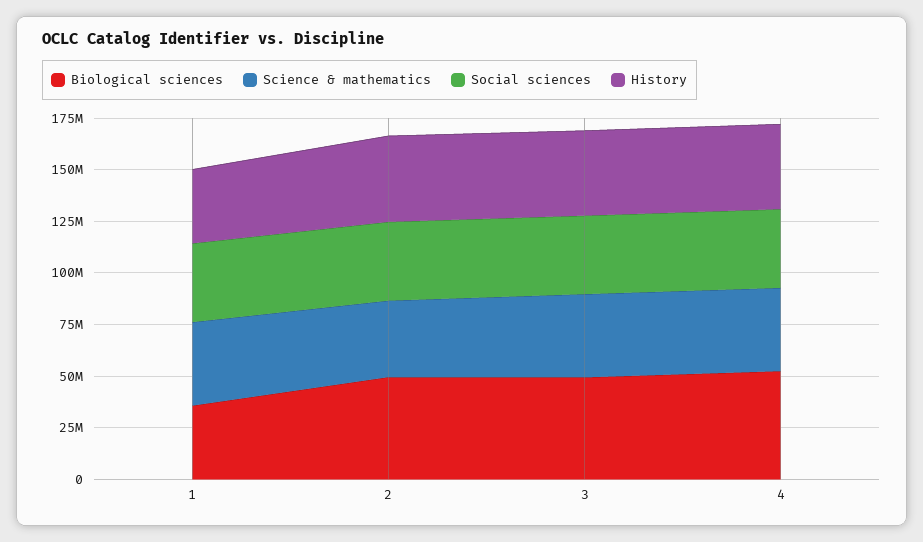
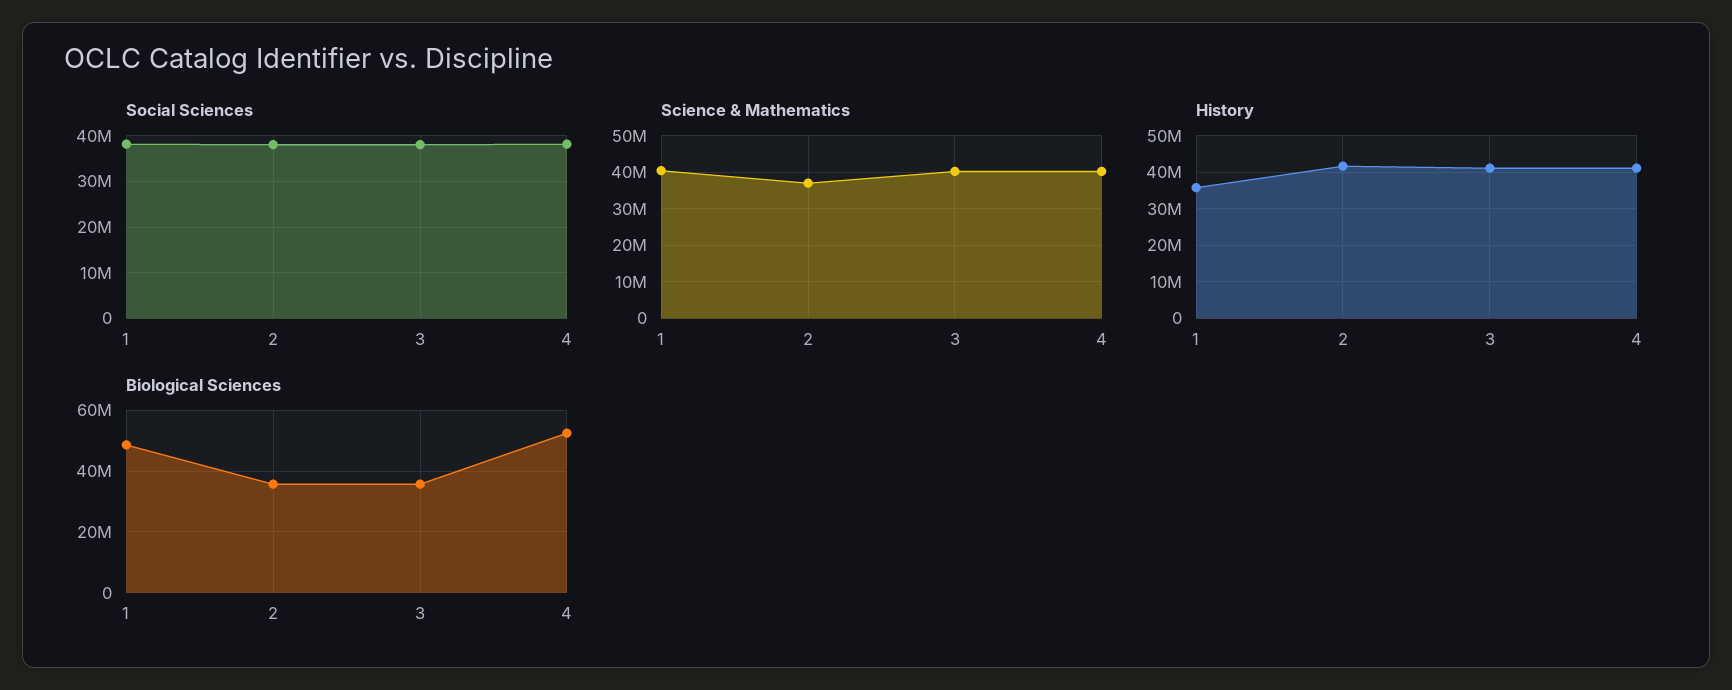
Biological sciences, 1: 35000000 -> 48000000
Biological sciences, 2: 50000000 -> 36000000
Biological sciences, 3: 50000000 -> 36000000

